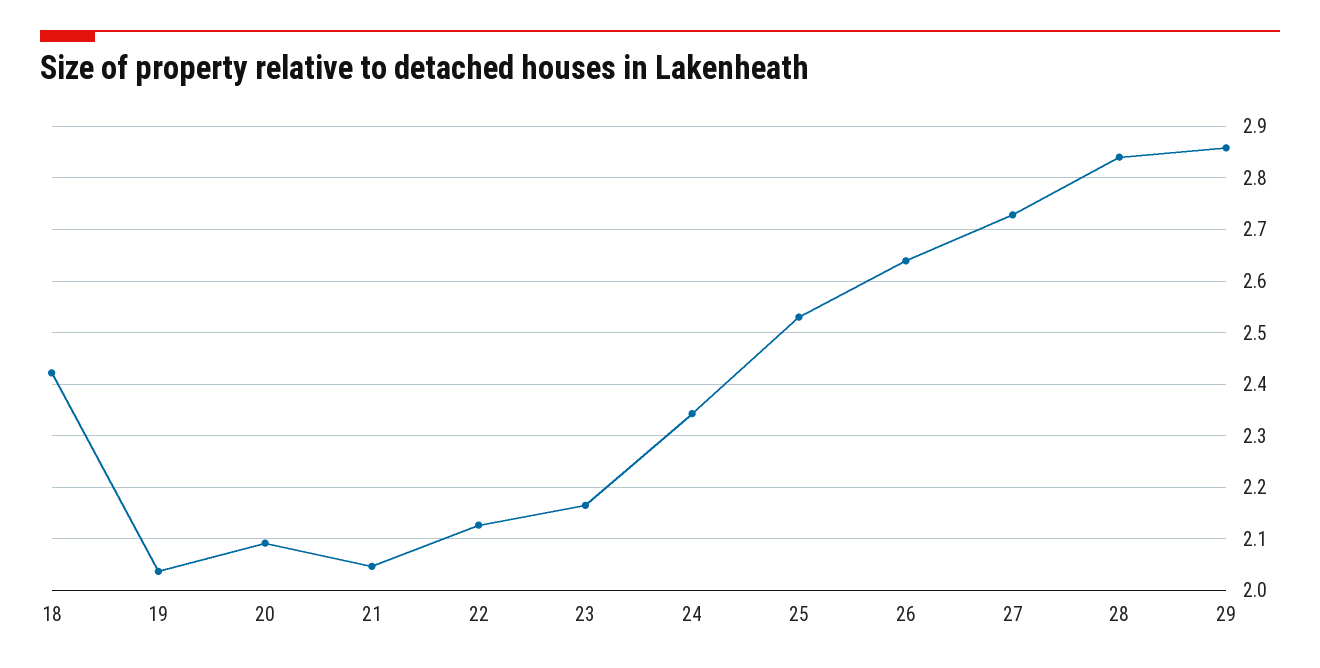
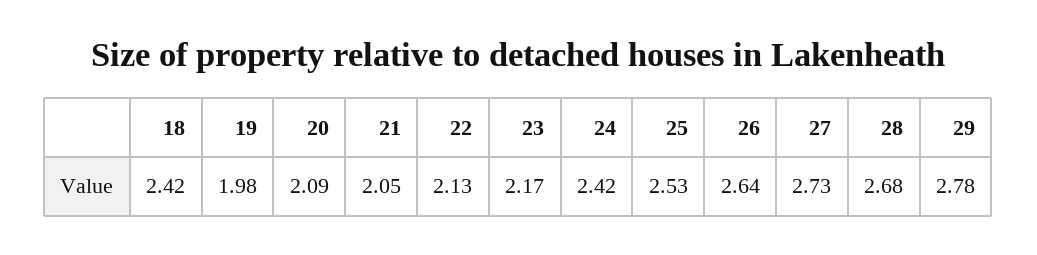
19: 2.04 -> 1.98
24: 2.34 -> 2.42
28: 2.84 -> 2.68
29: 2.86 -> 2.78

